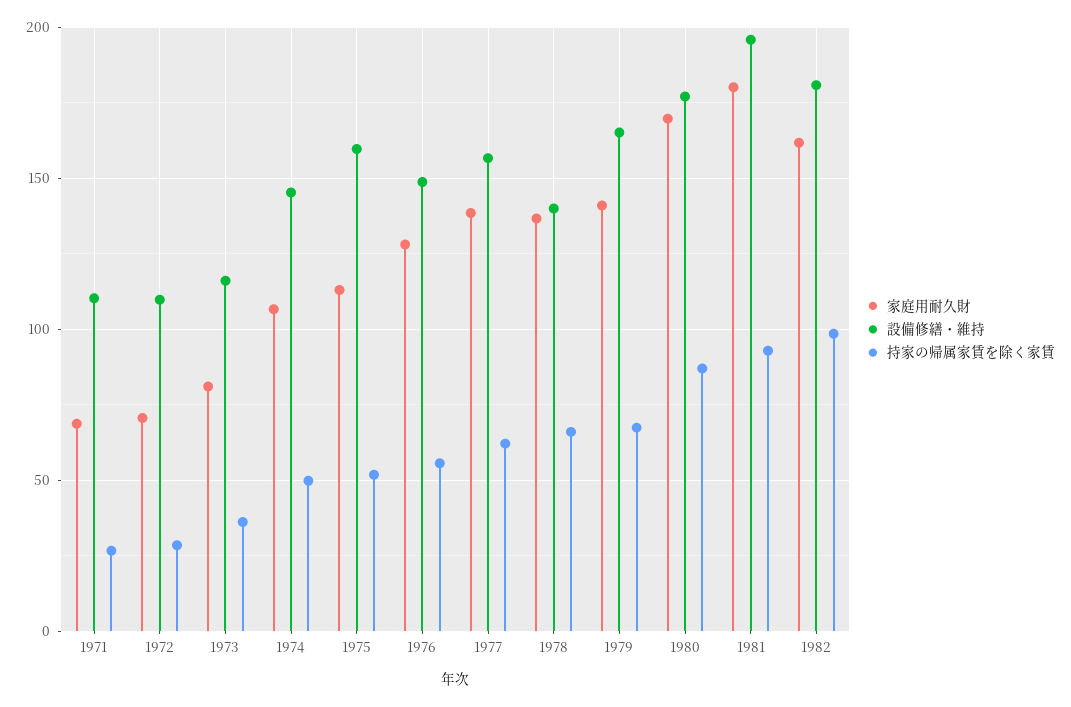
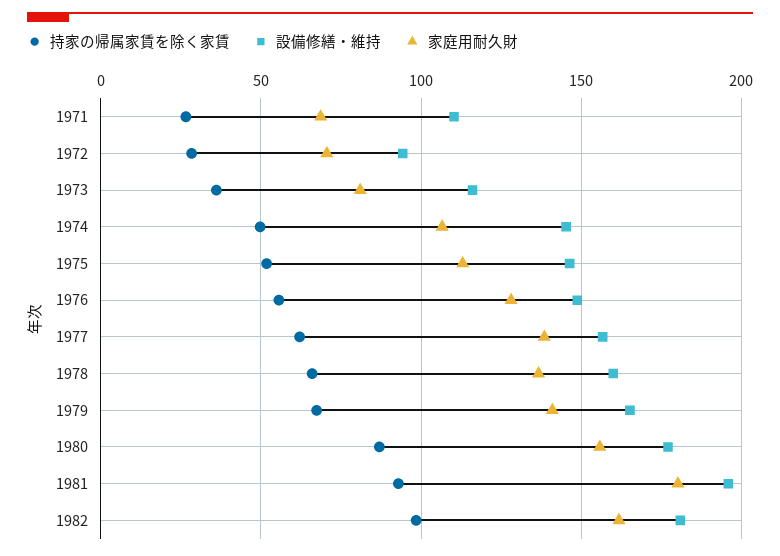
設備修繕・維持, 1972: 110 -> 95
設備修繕・維持, 1975: 160 -> 145
設備修繕・維持, 1978: 140 -> 160
家庭用耐久財, 1980: 170 -> 155

